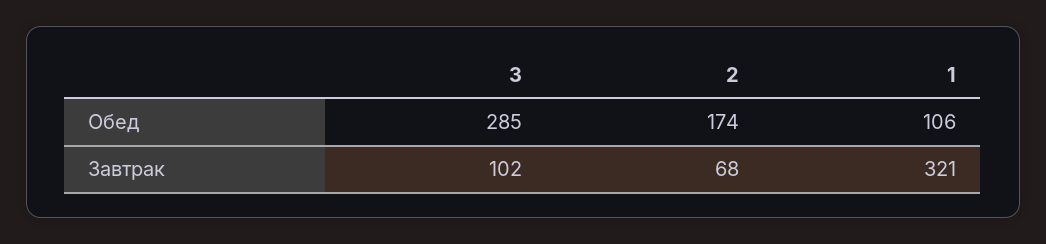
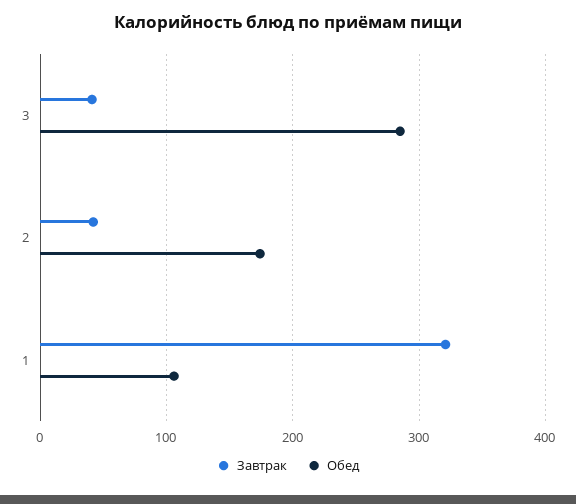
Завтрак, 3: 102 -> 40
Завтрак, 2: 68 -> 40

